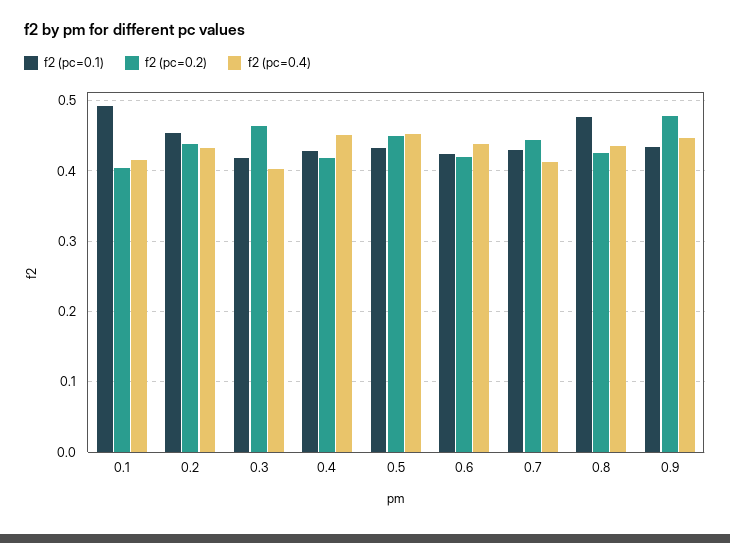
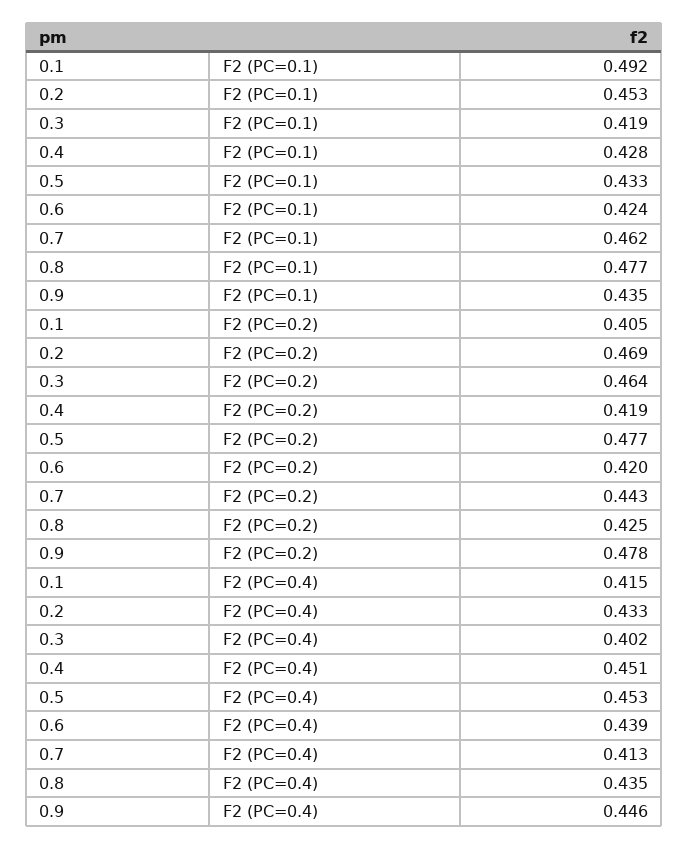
f2 (pc=0.2), 0.2: 0.44 -> 0.469
f2 (pc=0.2), 0.5: 0.45 -> 0.477
f2 (pc=0.1), 0.7: 0.43 -> 0.462

